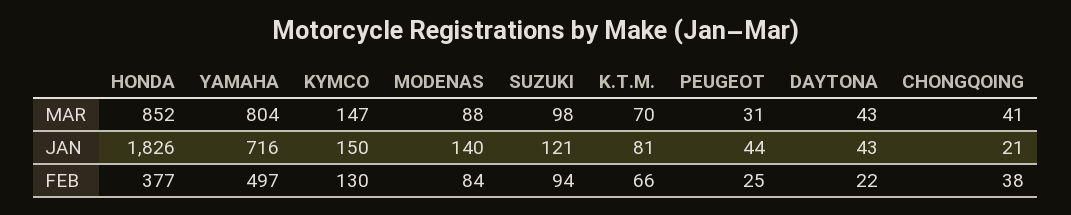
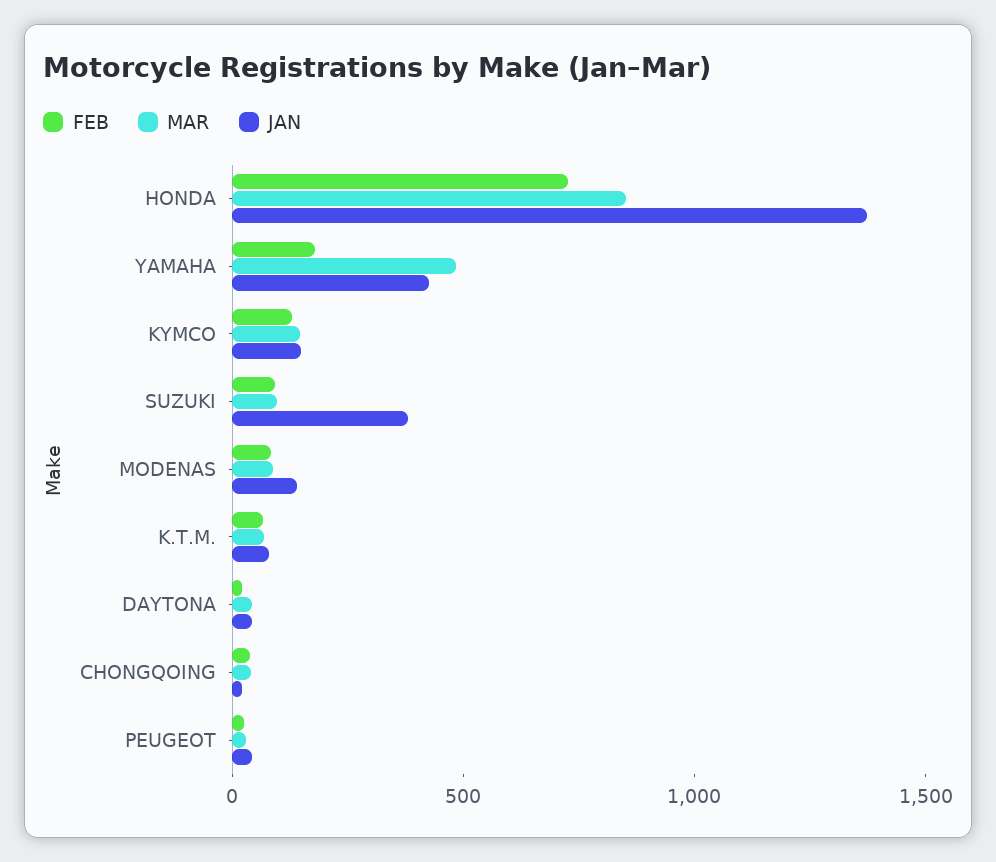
MAR, YAMAHA: 804 -> 500
JAN, HONDA: 1826 -> 1400
JAN, YAMAHA: 716 -> 400
JAN, SUZUKI: 121 -> 400
FEB, HONDA: 377 -> 700
FEB, YAMAHA: 497 -> 200

